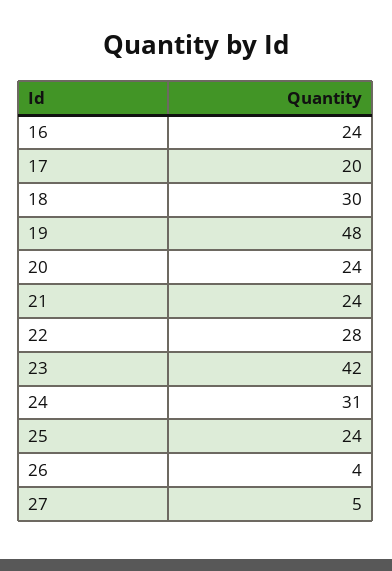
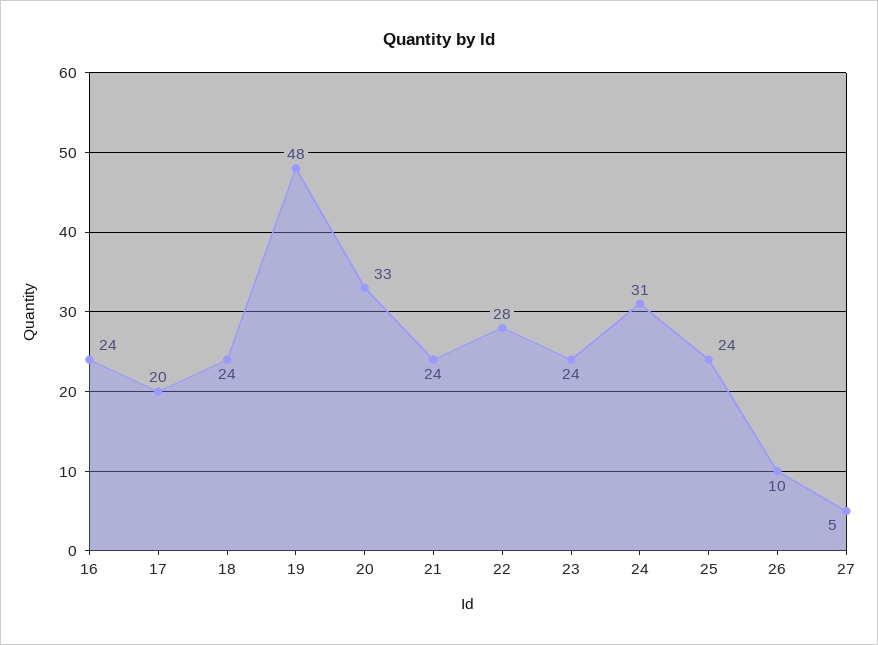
18: 30 -> 24
20: 24 -> 33
23: 42 -> 24
26: 4 -> 10

